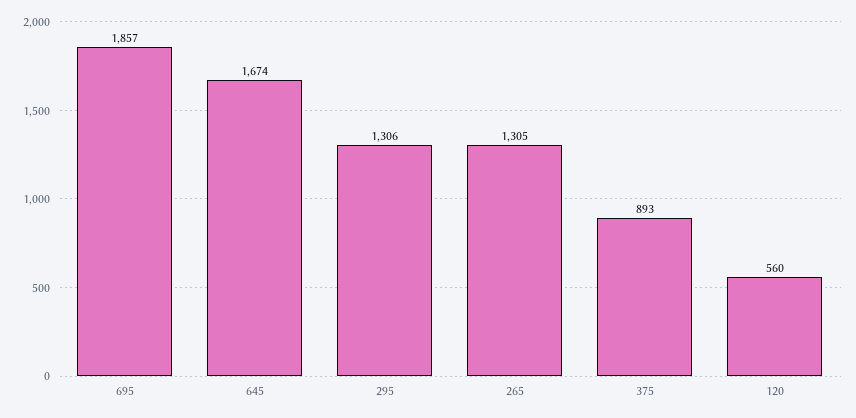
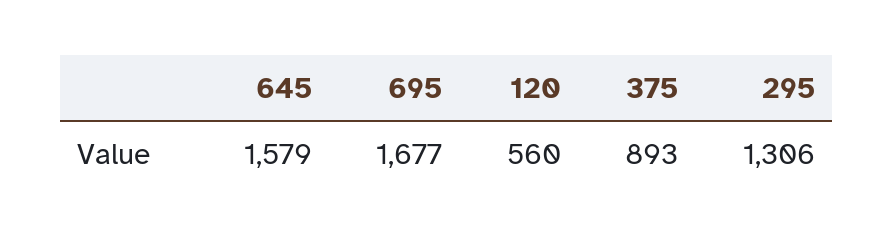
695: 1857 -> 1677
645: 1674 -> 1579
265: 1305 -> none

